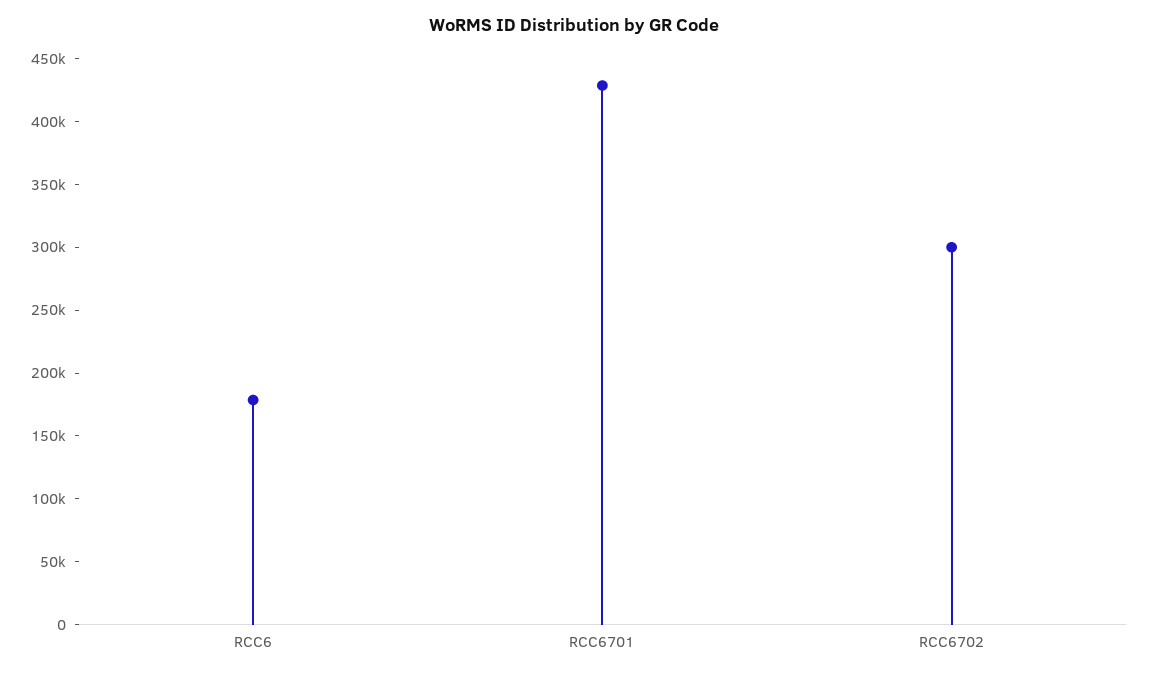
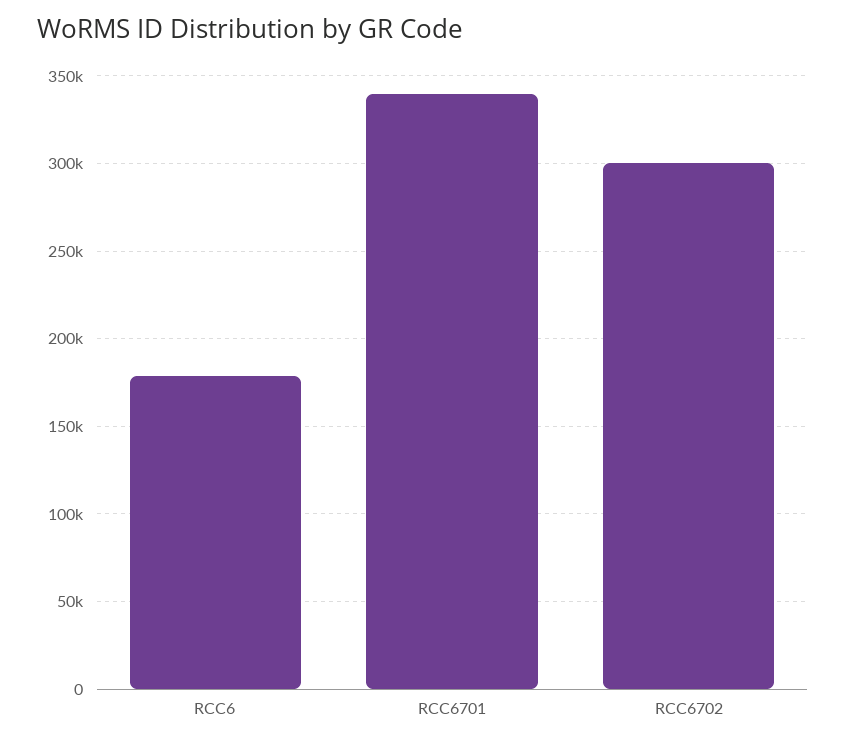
RCC6701: 430000 -> 340000

